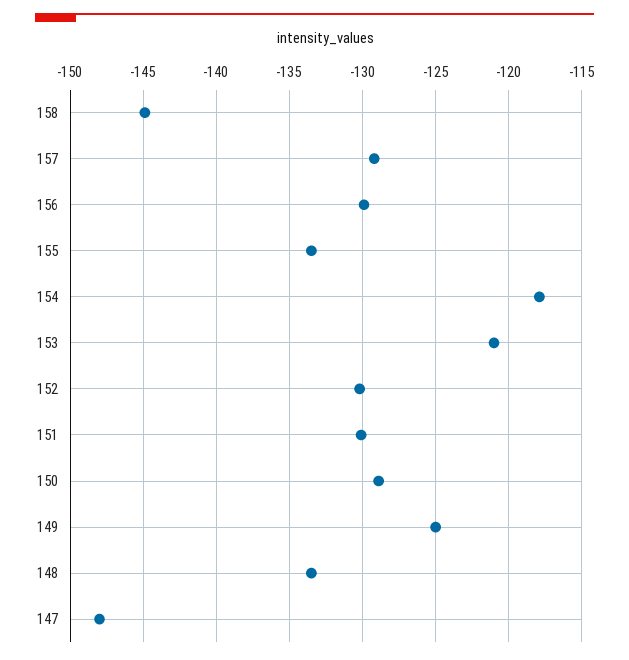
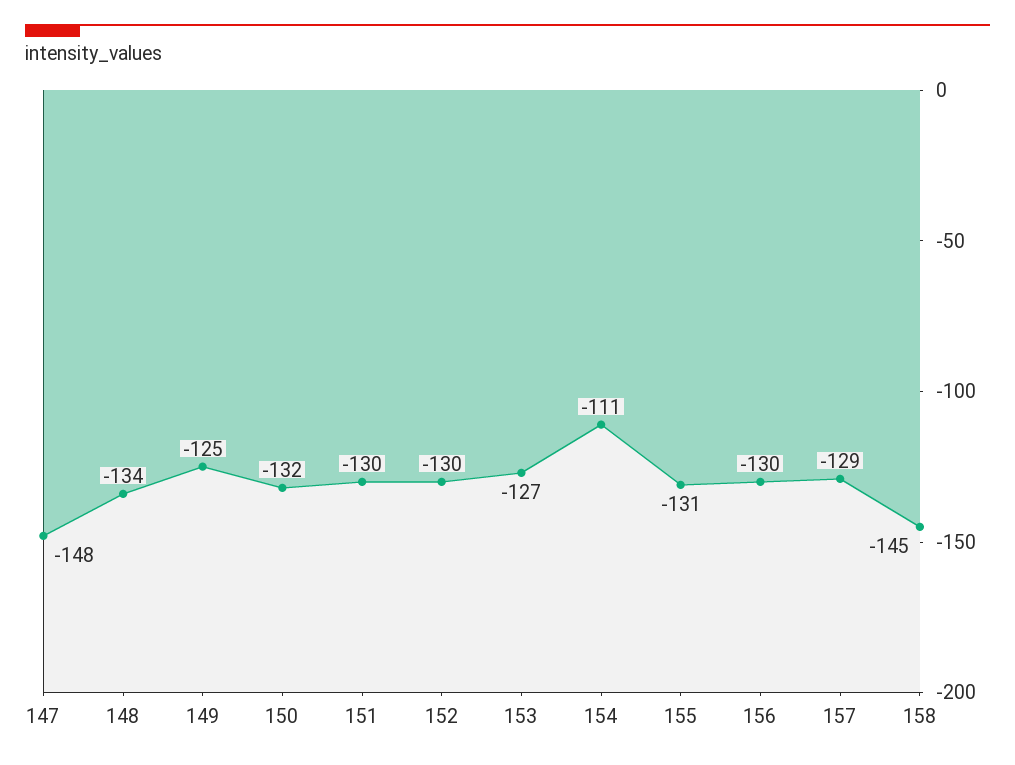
155: -133.5 -> -131
154: -118 -> -111
153: -121 -> -127
150: -129 -> -132

